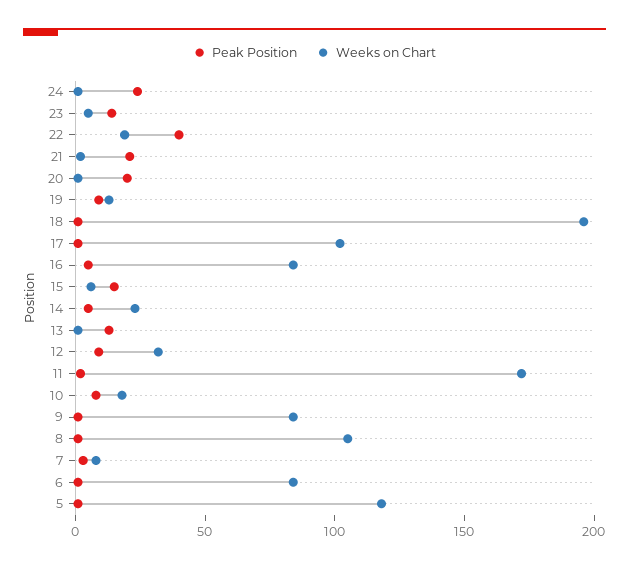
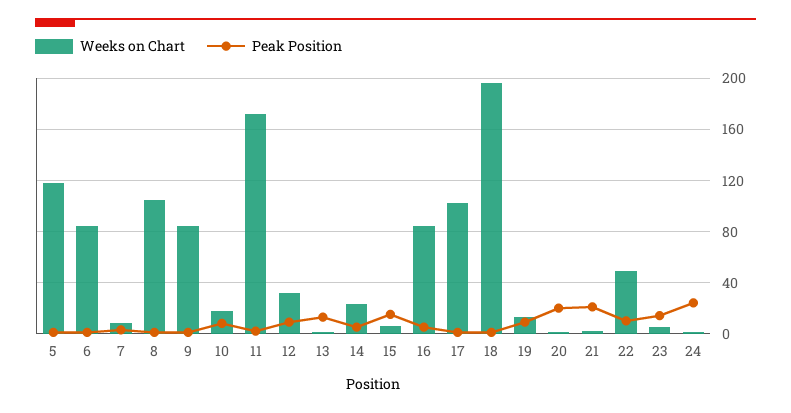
Peak Position, 22: 40 -> 10
Weeks on Chart, 22: 20 -> 50

